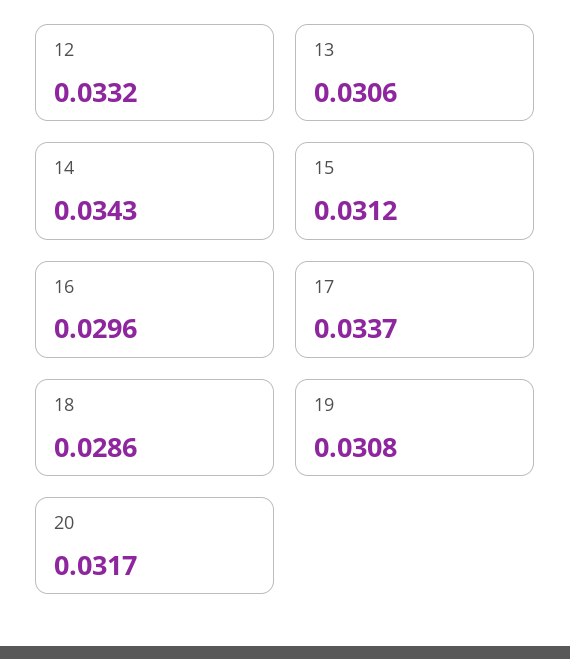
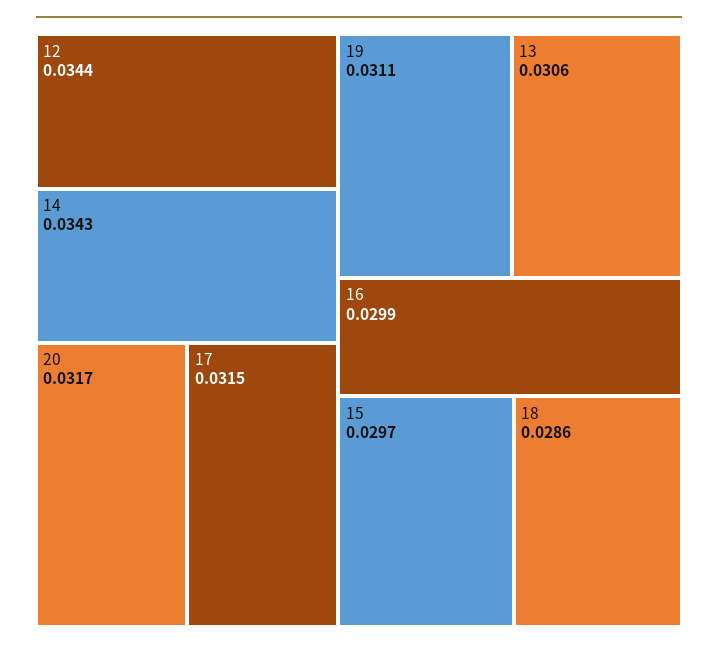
12: 0.0332 -> 0.0344
15: 0.0312 -> 0.0297
16: 0.0296 -> 0.0299
17: 0.0337 -> 0.0315
19: 0.0308 -> 0.0311

